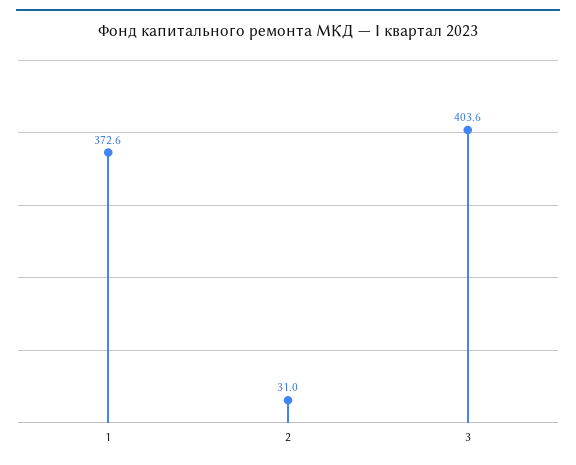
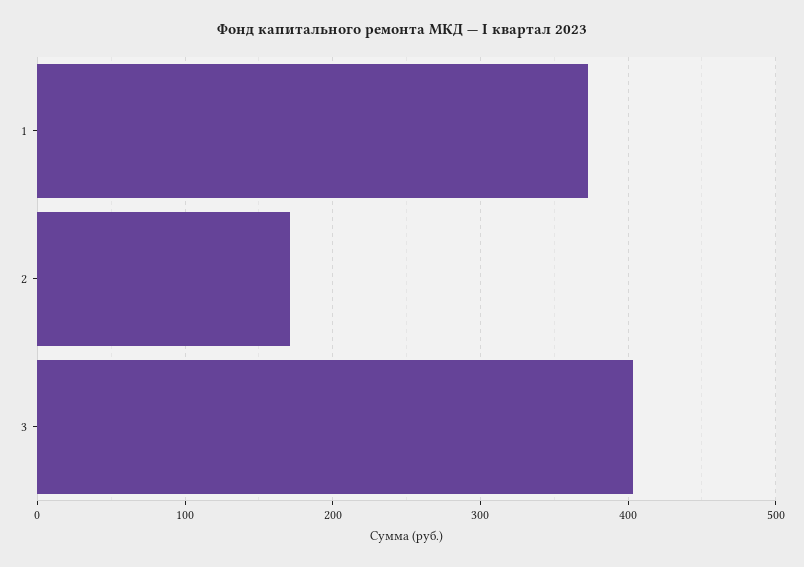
2: 31 -> 170

